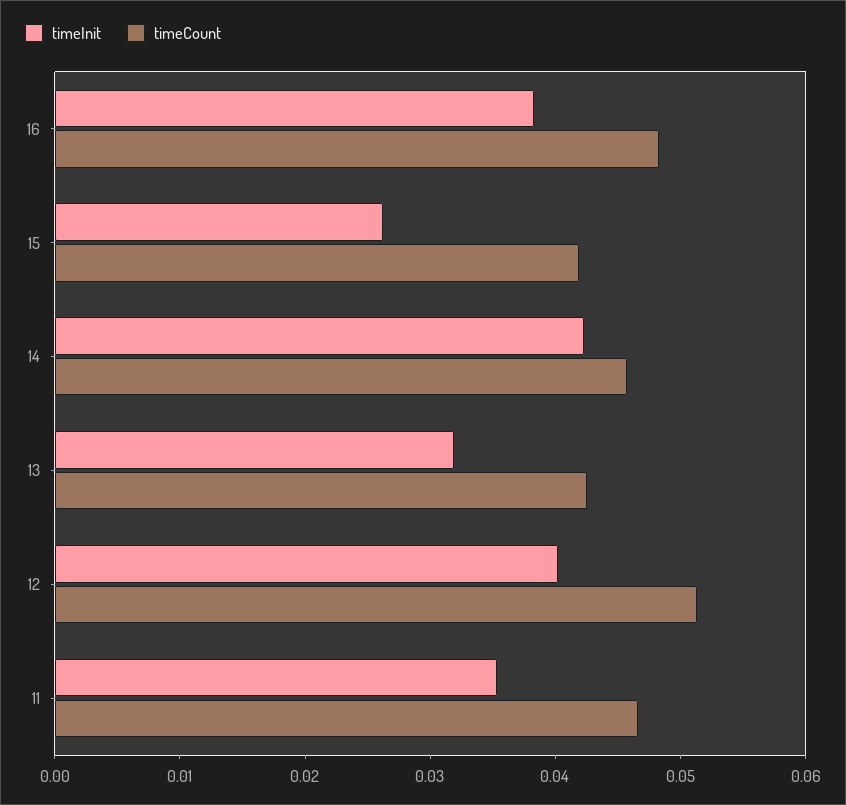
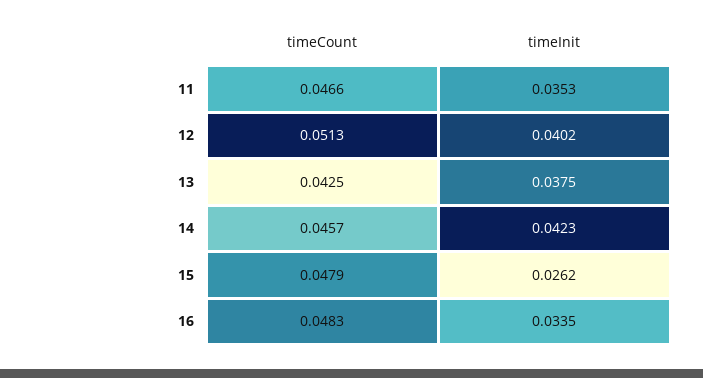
timeInit, 16: 0.038 -> 0.0335
timeCount, 15: 0.042 -> 0.0479
timeInit, 13: 0.032 -> 0.0375

